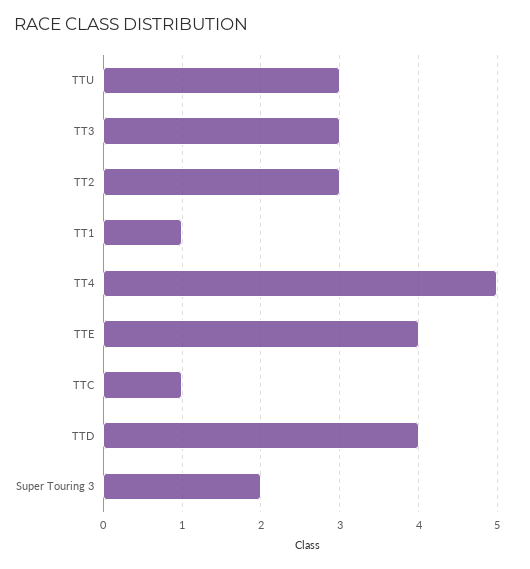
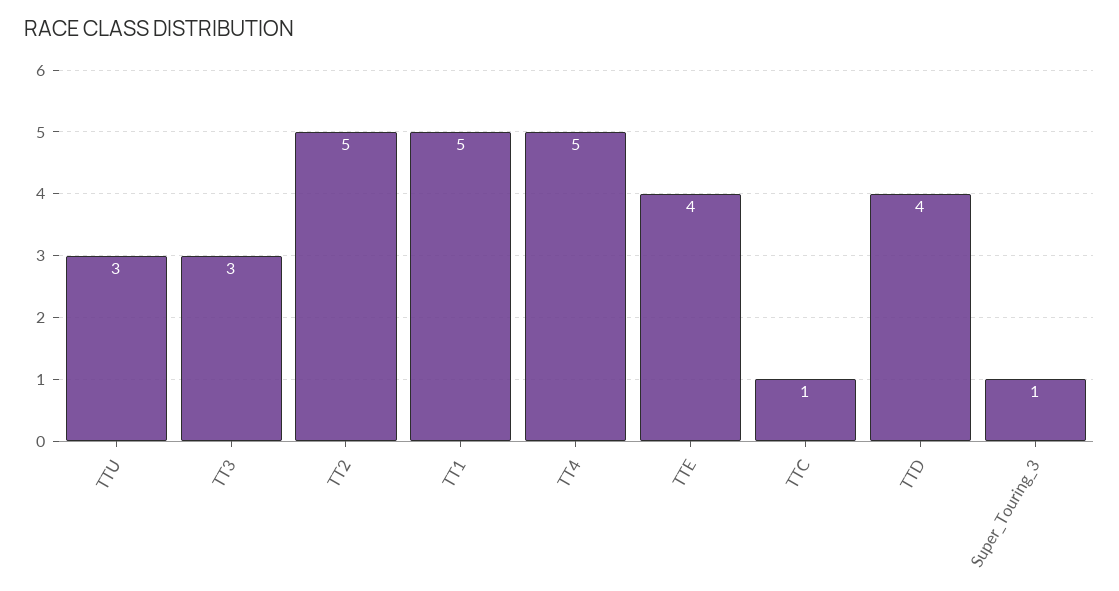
TT2: 3 -> 5
TT1: 1 -> 5
Super Touring 3: 2 -> 1

